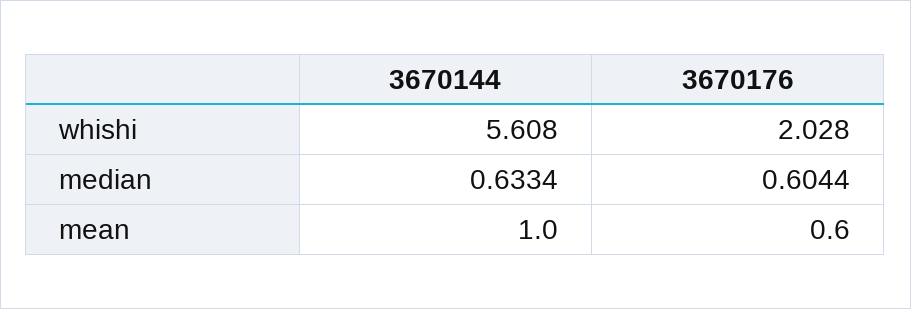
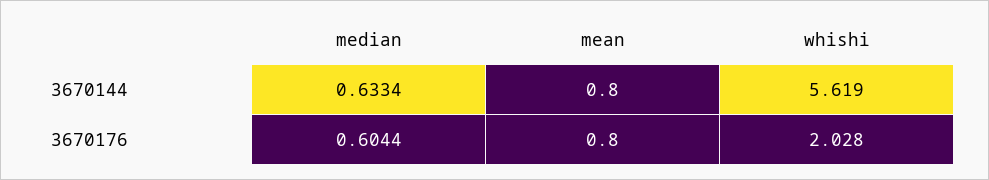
3670144, whishi: 5.608 -> 5.619
3670144, mean: 1 -> 0.8
3670176, mean: 0.6 -> 0.8

